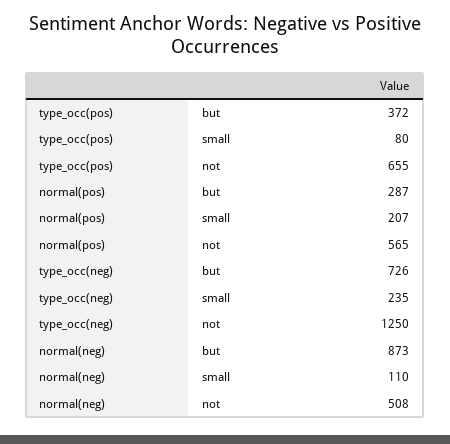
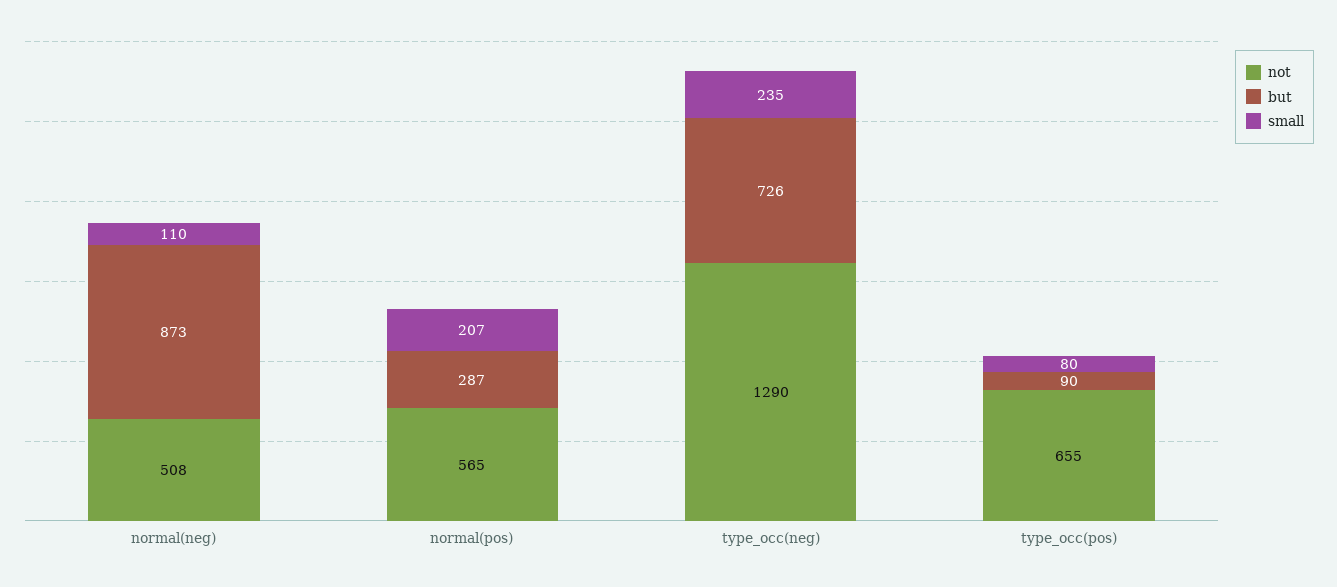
but, type_occ(pos): 372 -> 90
not, type_occ(neg): 1250 -> 1290

